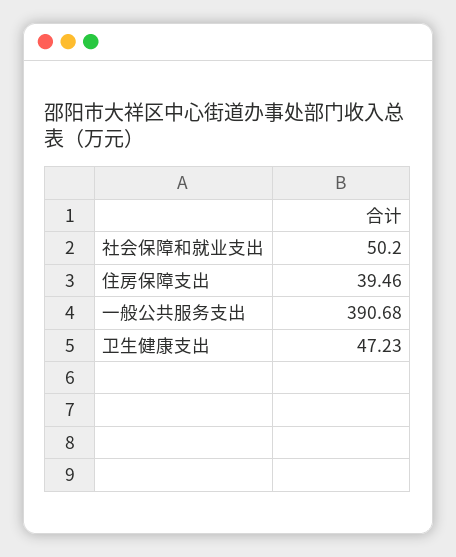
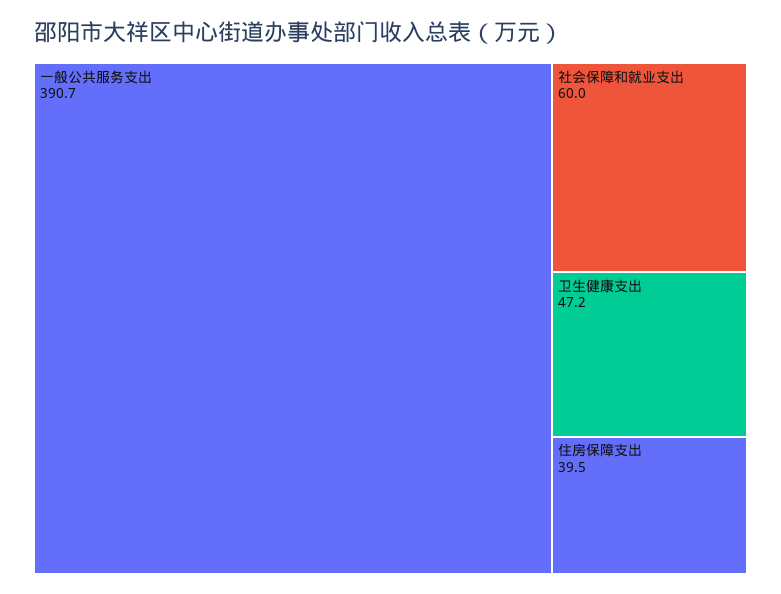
社会保障和就业支出: 50.2 -> 60

